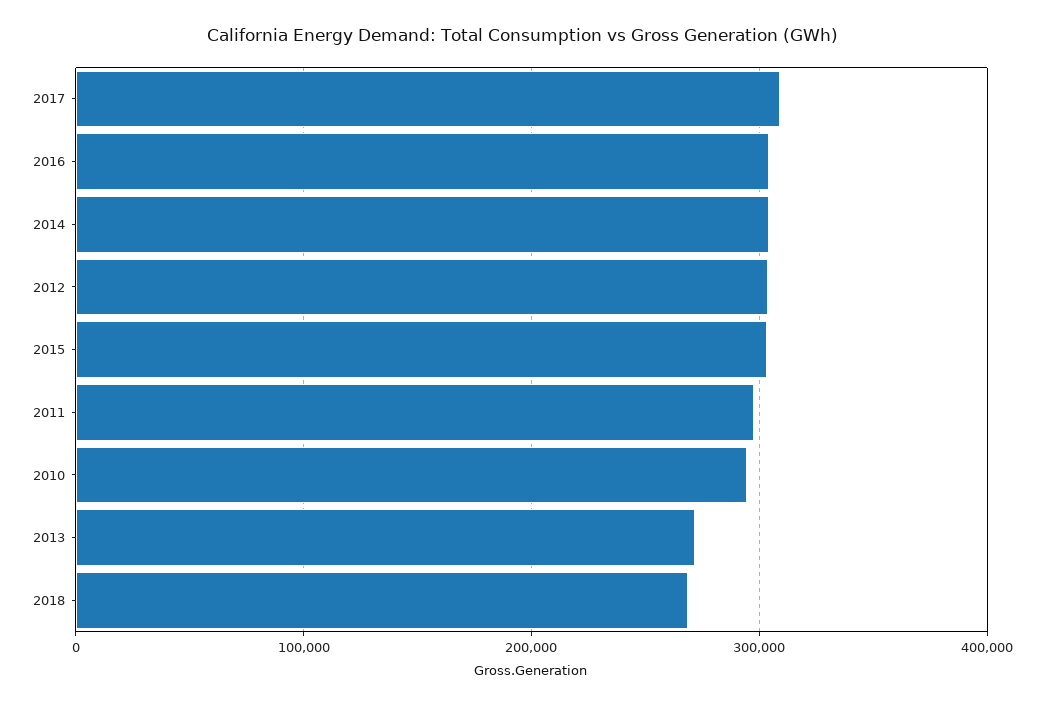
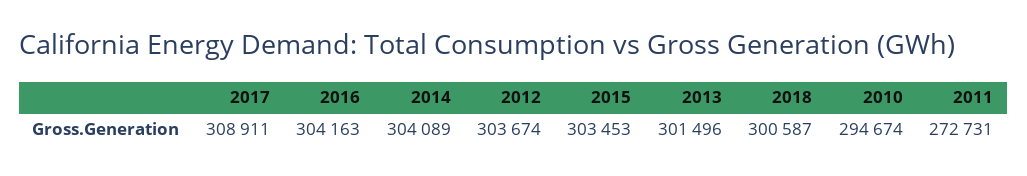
2011: 300000 -> 272731
2013: 270000 -> 301496
2018: 270000 -> 300587

